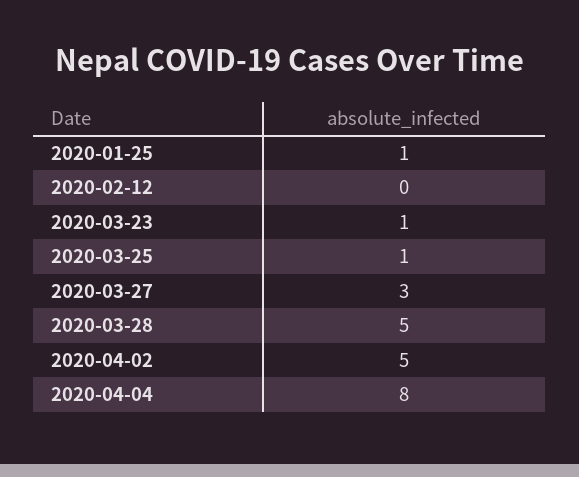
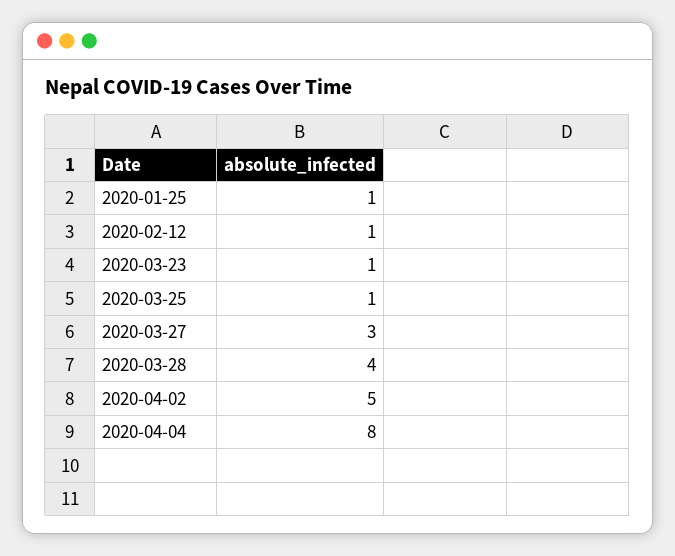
2020-02-12: 0 -> 1
2020-03-28: 5 -> 4

